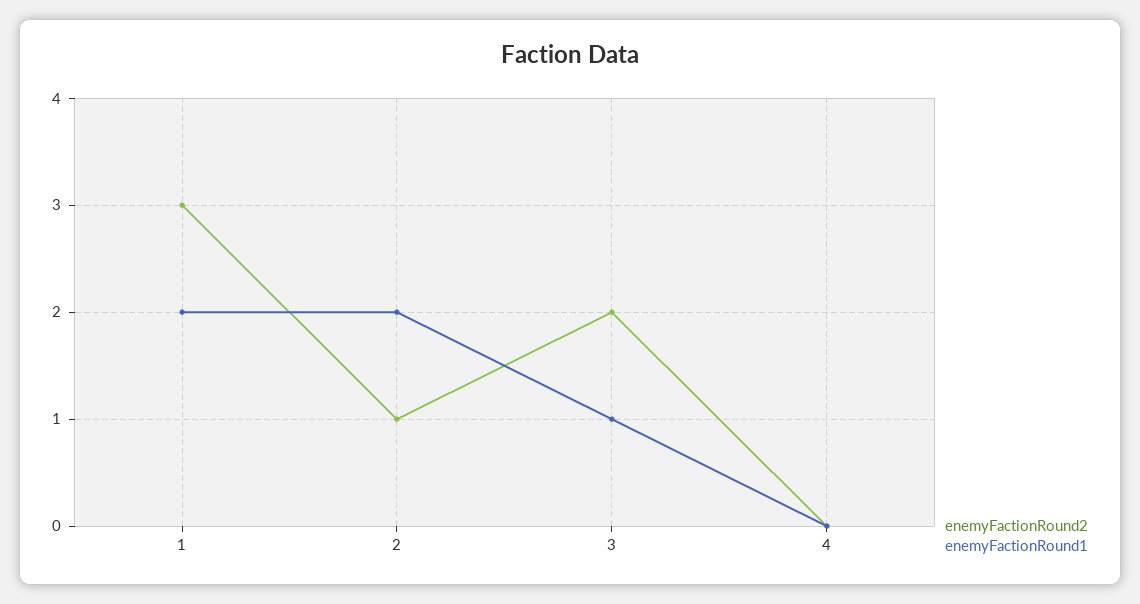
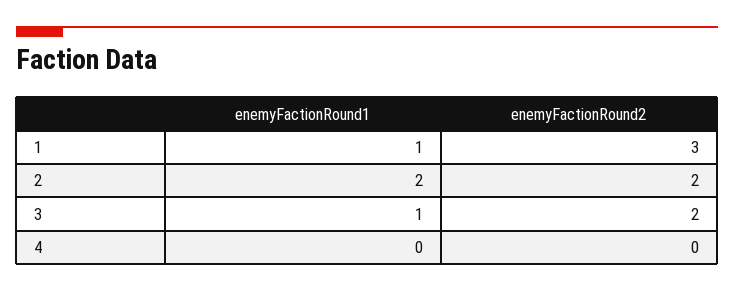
enemyFactionRound1, 1: 2 -> 1
enemyFactionRound2, 2: 1 -> 2

